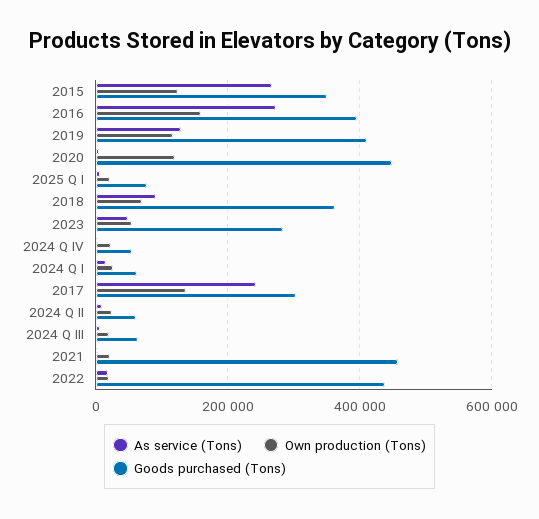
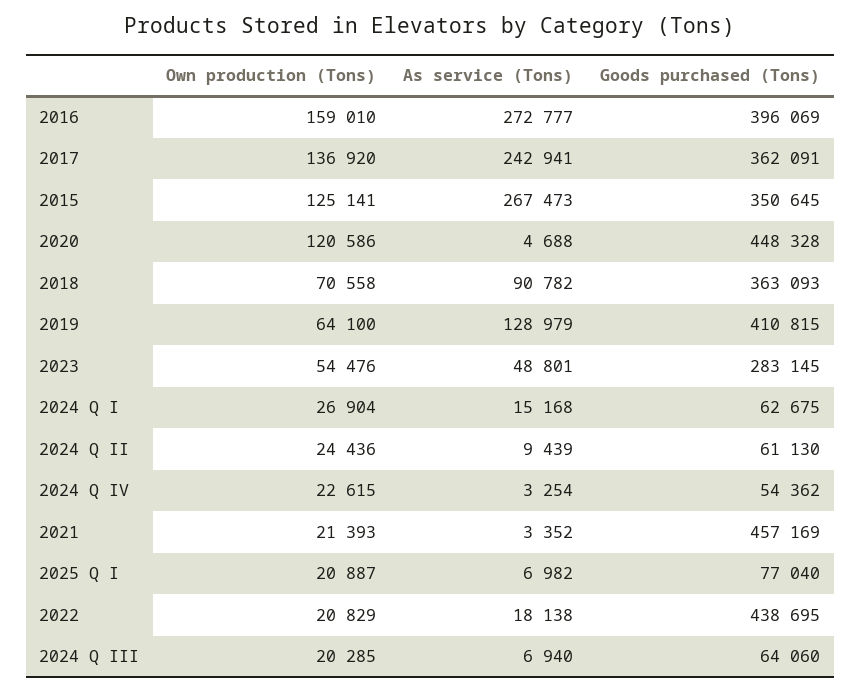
Own production (Tons), 2019: 120000 -> 64100
Goods purchased (Tons), 2017: 300000 -> 362091

